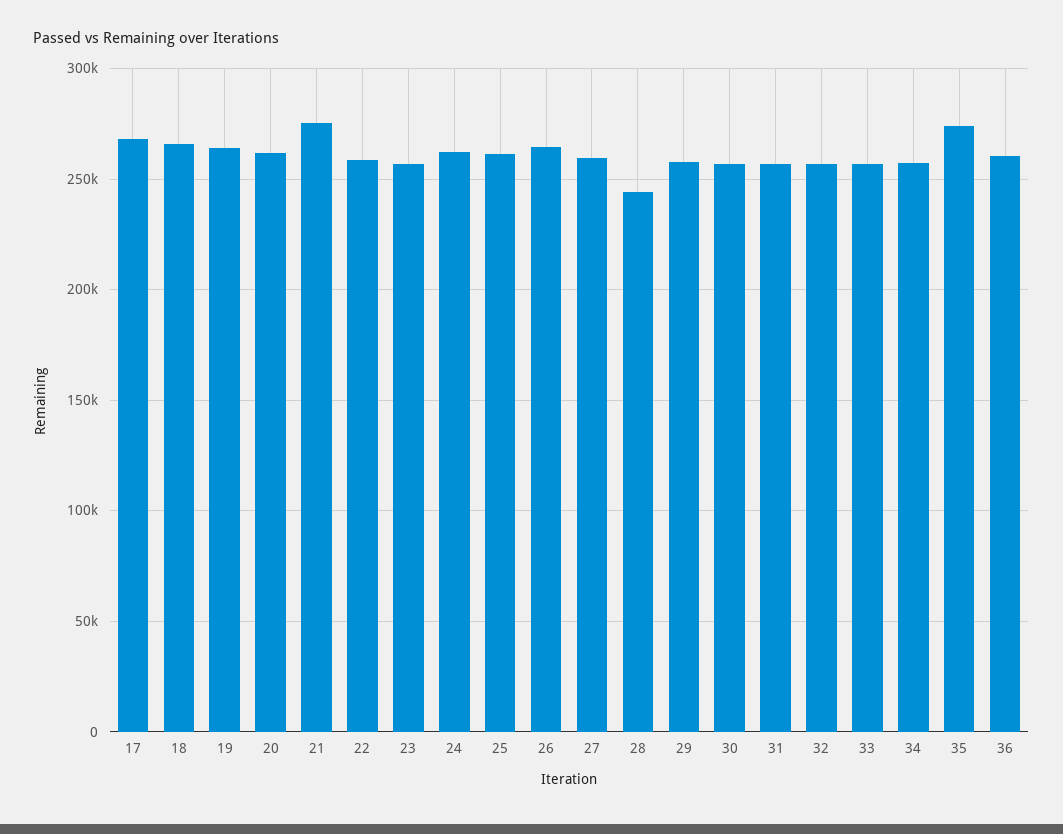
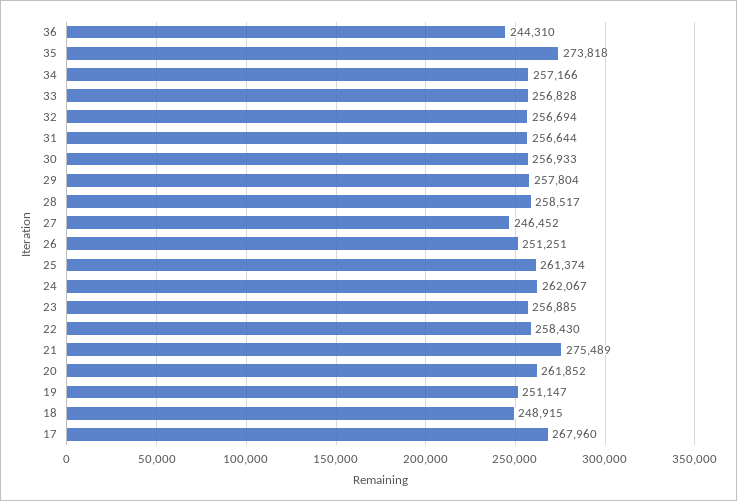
18: 265000 -> 248915
19: 265000 -> 251147
26: 265000 -> 251251
27: 260000 -> 246452
28: 245000 -> 258517
36: 260000 -> 244310

